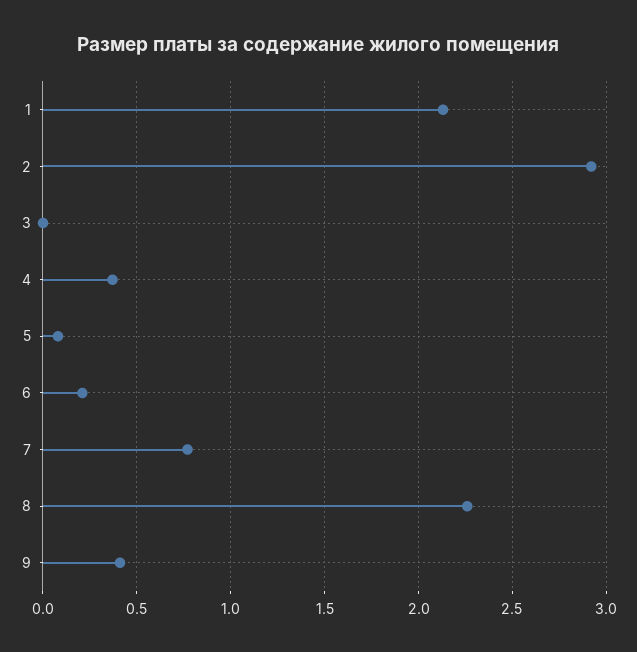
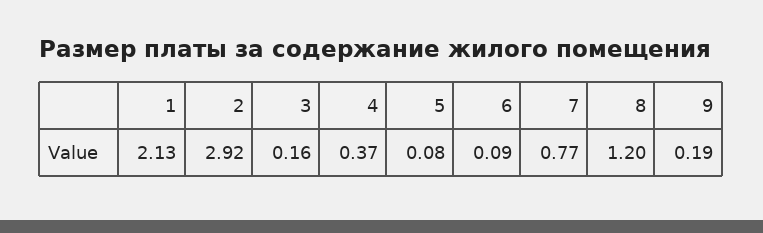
3: 0 -> 0.16
6: 0.2 -> 0.09
8: 2.25 -> 1.2
9: 0.4 -> 0.19

